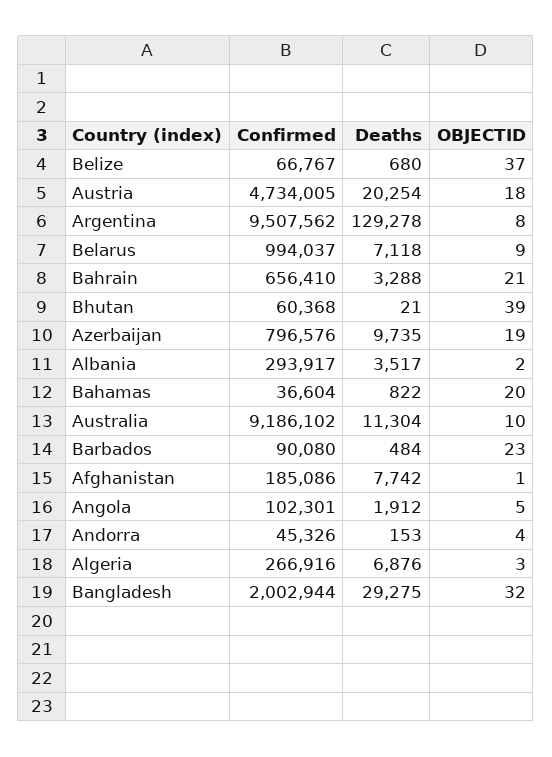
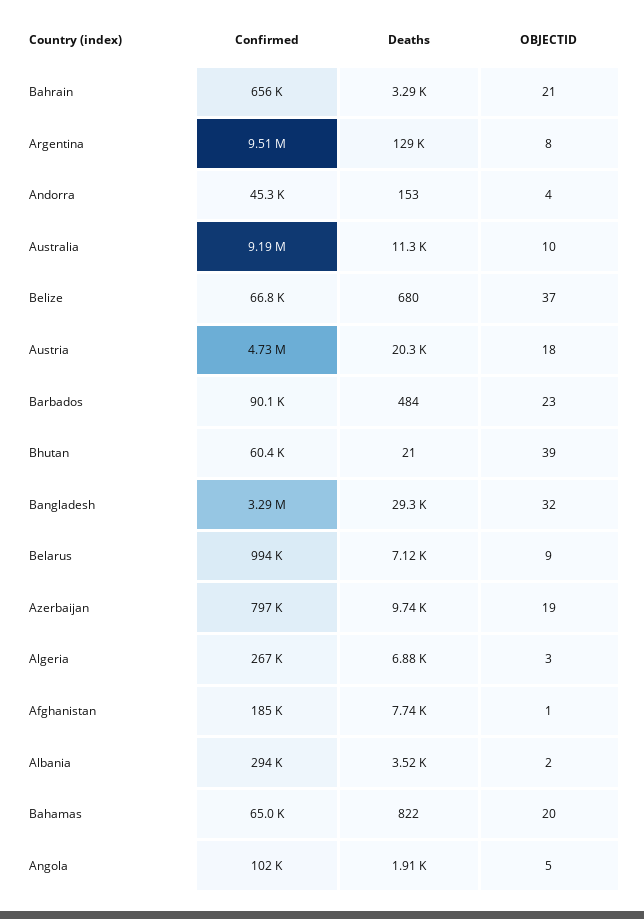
Confirmed, Bahamas: 36604 -> 65000
Confirmed, Bangladesh: 2002944 -> 3290000

